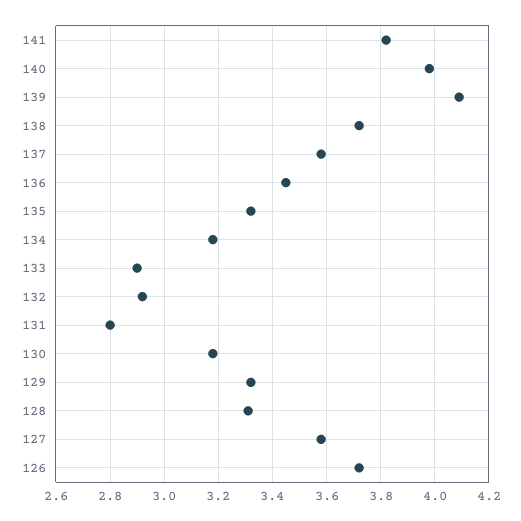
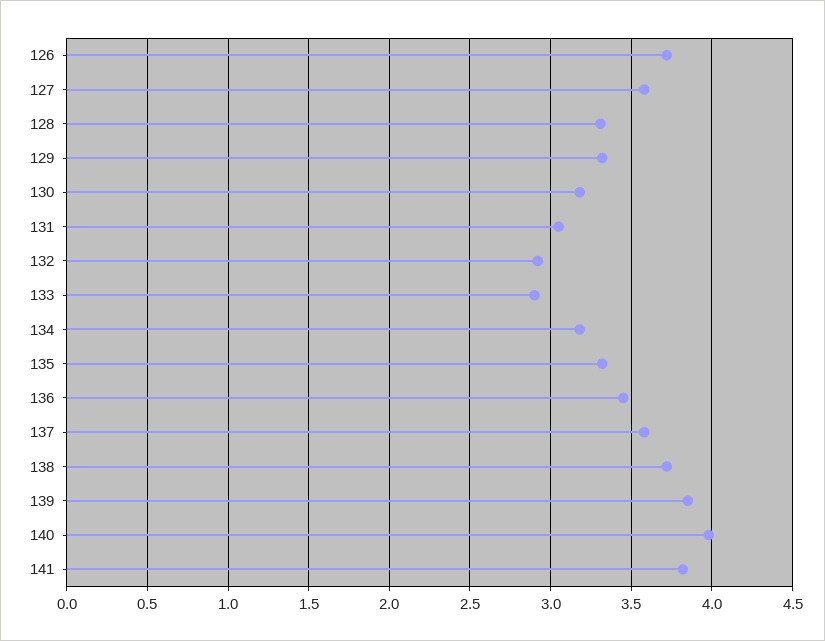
139: 4.1 -> 3.85
131: 2.8 -> 3.05

